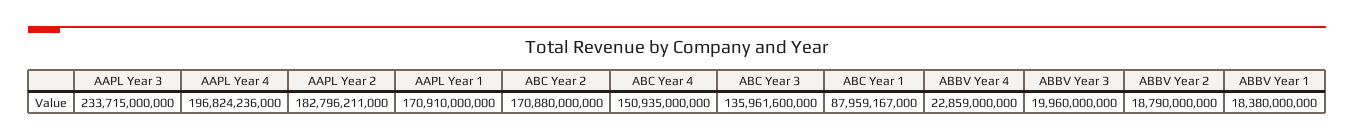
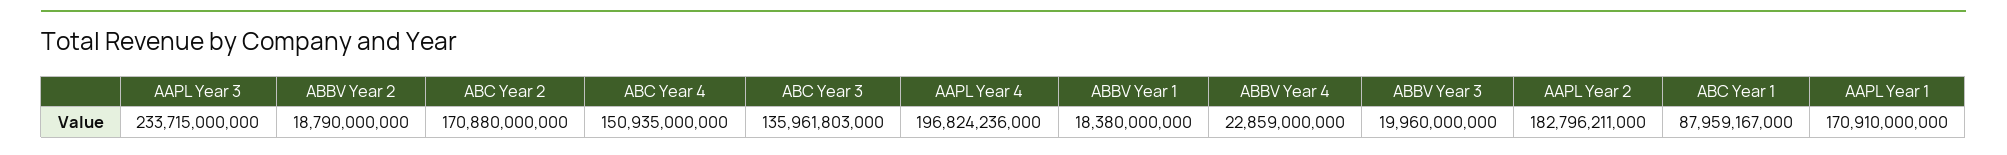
ABC Year 3: 135961600000 -> 135961803000

